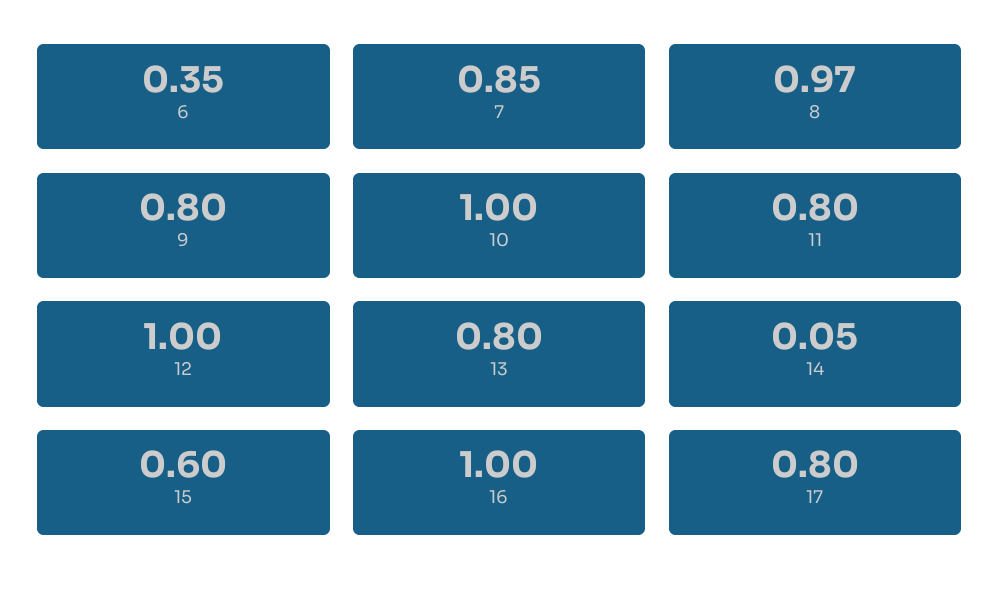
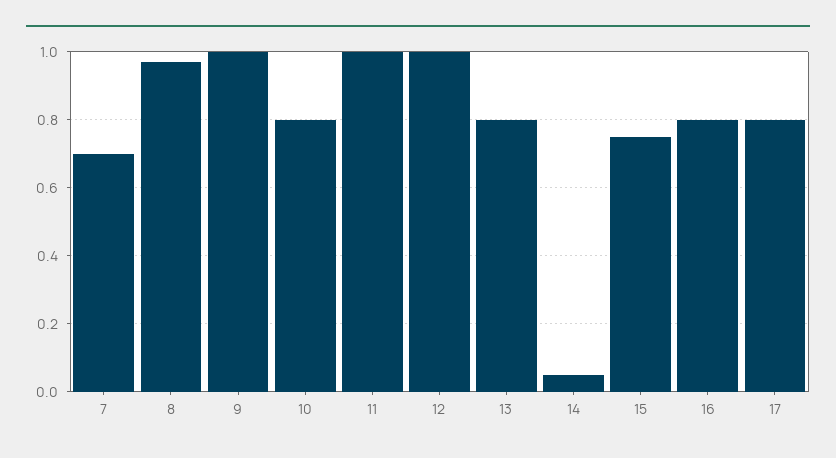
6: 0.35 -> none
7: 0.85 -> 0.7
9: 0.8 -> 1
10: 1 -> 0.8
11: 0.8 -> 1
15: 0.6 -> 0.75
16: 1 -> 0.8

